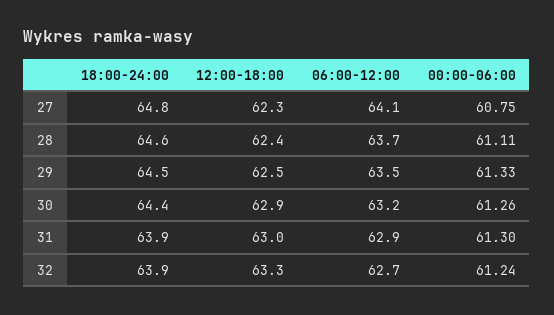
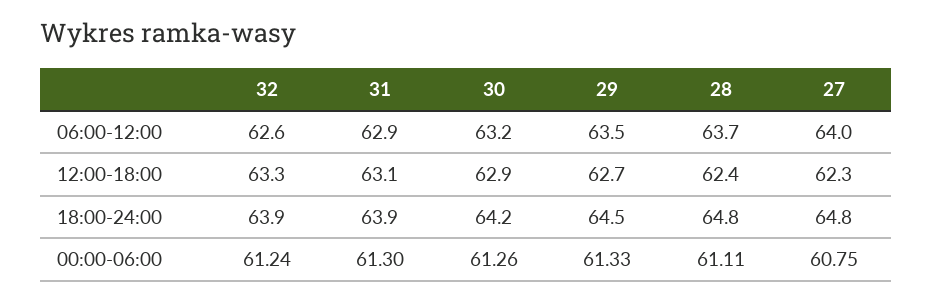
06:00-12:00, 27: 64.1 -> 64
18:00-24:00, 28: 64.6 -> 64.8
12:00-18:00, 29: 62.5 -> 62.7
18:00-24:00, 30: 64.4 -> 64.2
12:00-18:00, 31: 63 -> 63.1
06:00-12:00, 32: 62.7 -> 62.6

